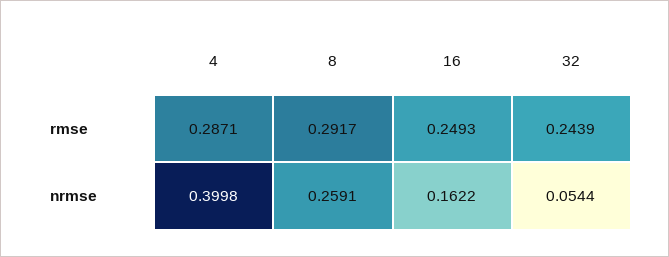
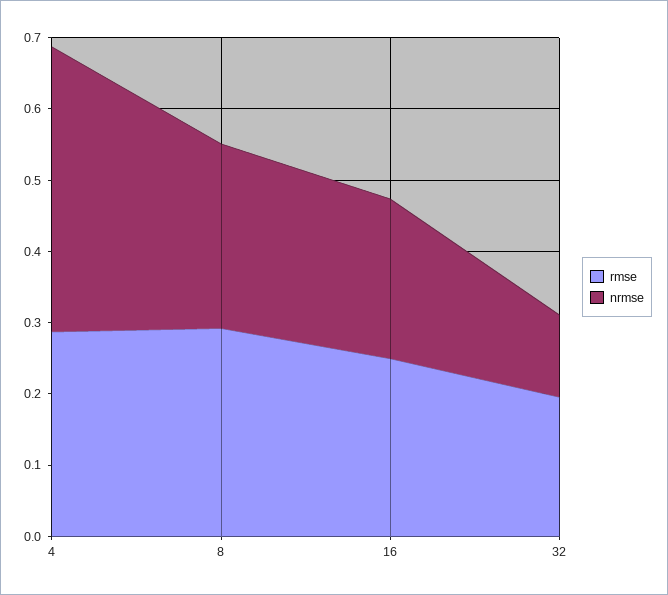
rmse, 32: 0.2439 -> 0.2
nrmse, 16: 0.1622 -> 0.22
nrmse, 32: 0.0544 -> 0.12

